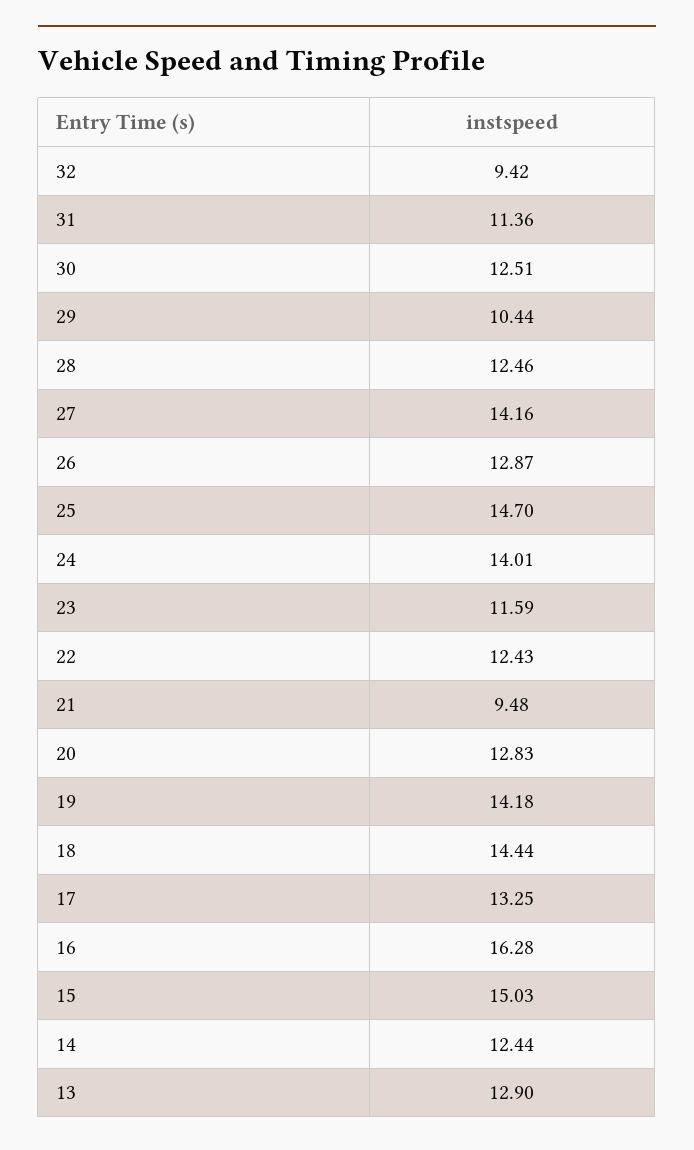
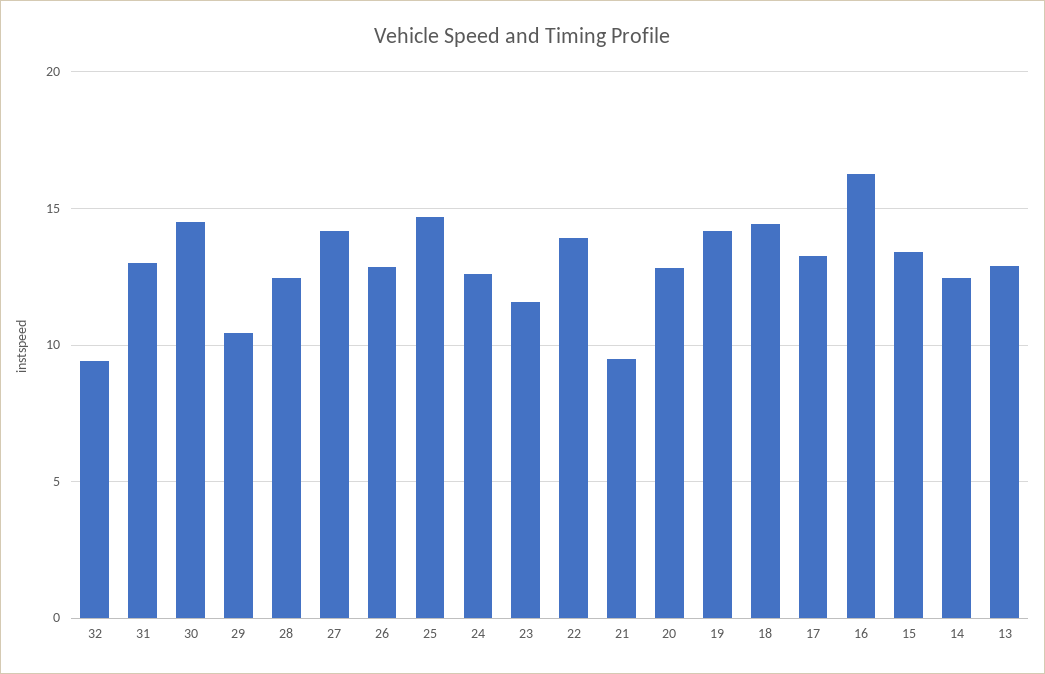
31: 11.36 -> 13
30: 12.51 -> 14.5
24: 14.01 -> 12.5
22: 12.43 -> 14
15: 15.03 -> 13.5

